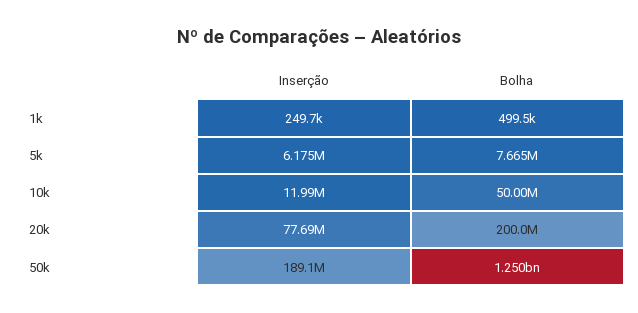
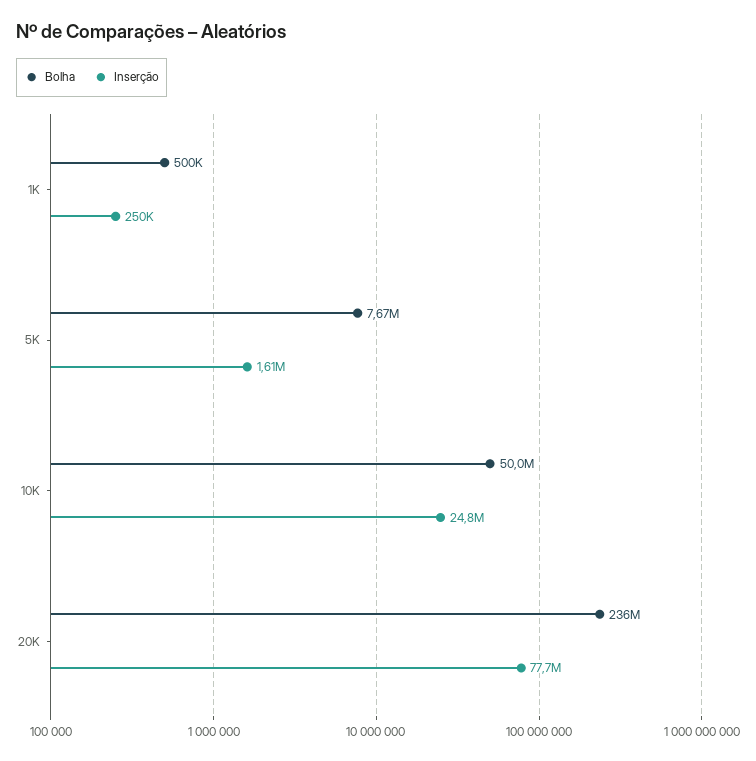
Inserção, 5k: 6175000 -> 1610000
Inserção, 10k: 11990000 -> 24800000
Bolha, 20k: 200000000 -> 236000000
Inserção, 50k: 189100000 -> none
Bolha, 50k: 1250000000 -> none

